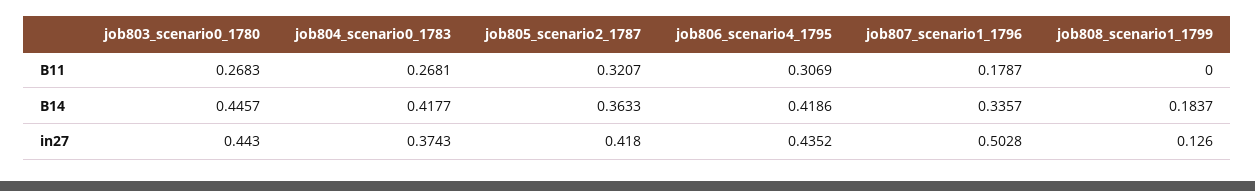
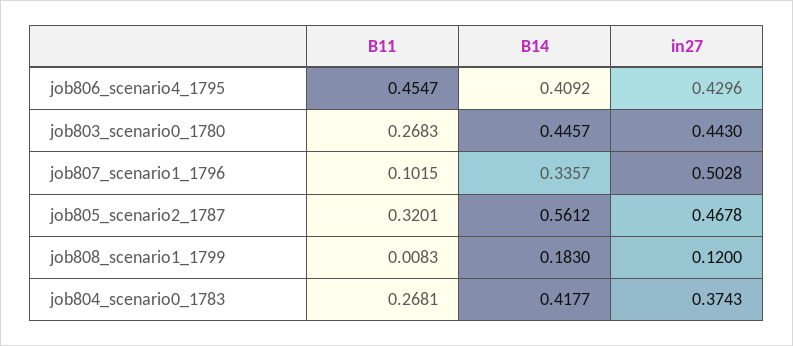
job805_scenario2_1787, B11: 0.3207 -> 0.3201
job806_scenario4_1795, B11: 0.3069 -> 0.4547
job807_scenario1_1796, B11: 0.1787 -> 0.1015
job808_scenario1_1799, B11: 0 -> 0.0083
job805_scenario2_1787, B14: 0.3633 -> 0.5612
job806_scenario4_1795, B14: 0.4186 -> 0.4092
job808_scenario1_1799, B14: 0.1837 -> 0.183
job805_scenario2_1787, in27: 0.418 -> 0.4678
job806_scenario4_1795, in27: 0.4352 -> 0.4296
job808_scenario1_1799, in27: 0.126 -> 0.12

